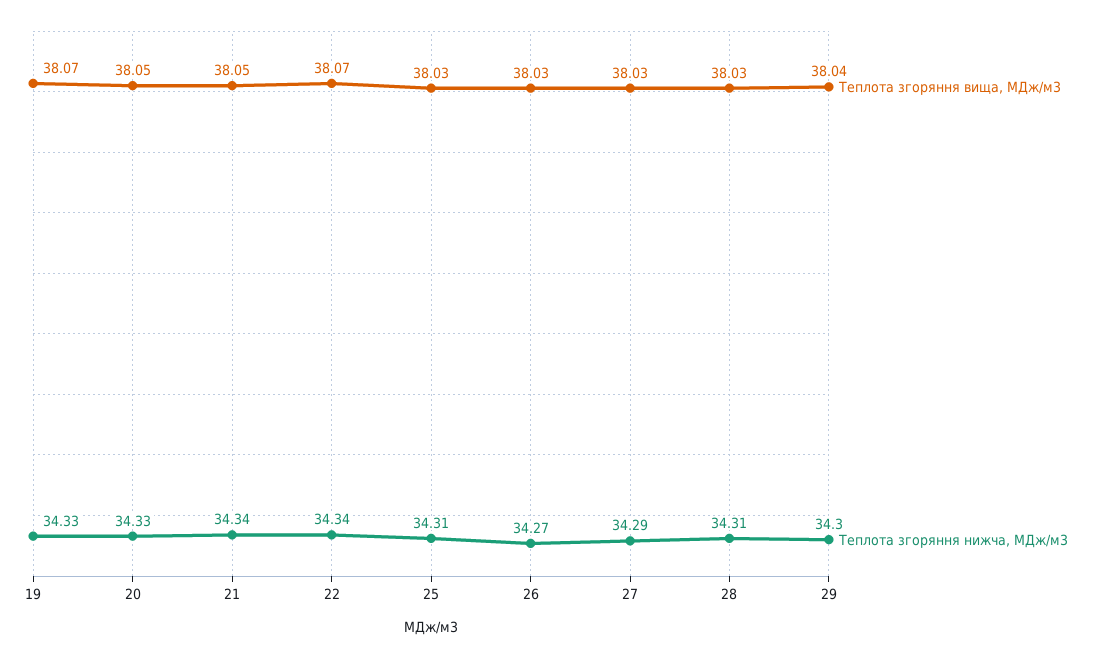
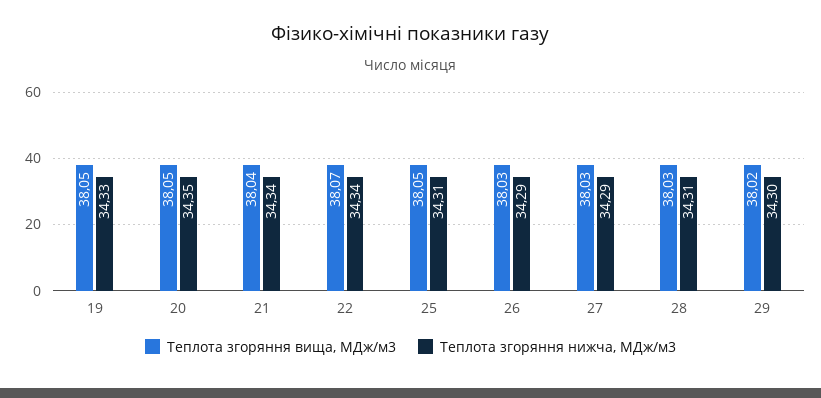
Теплота згоряння вища, МДж/м3, 19: 38.07 -> 38.05
Теплота згоряння нижча, МДж/м3, 20: 34.33 -> 34.35
Теплота згоряння вища, МДж/м3, 21: 38.05 -> 38.04
Теплота згоряння вища, МДж/м3, 25: 38.03 -> 38.05
Теплота згоряння нижча, МДж/м3, 26: 34.27 -> 34.29
Теплота згоряння вища, МДж/м3, 29: 38.04 -> 38.02

